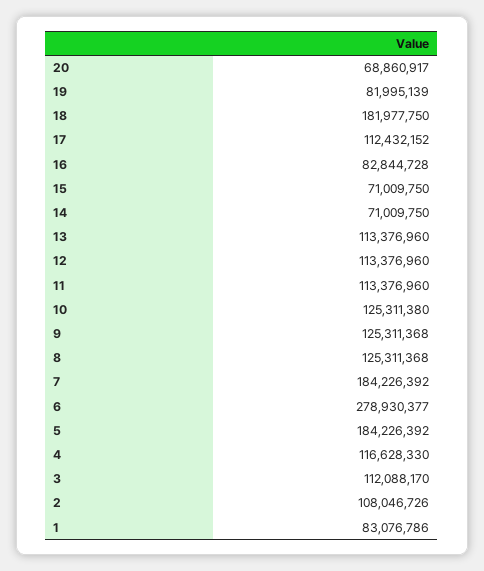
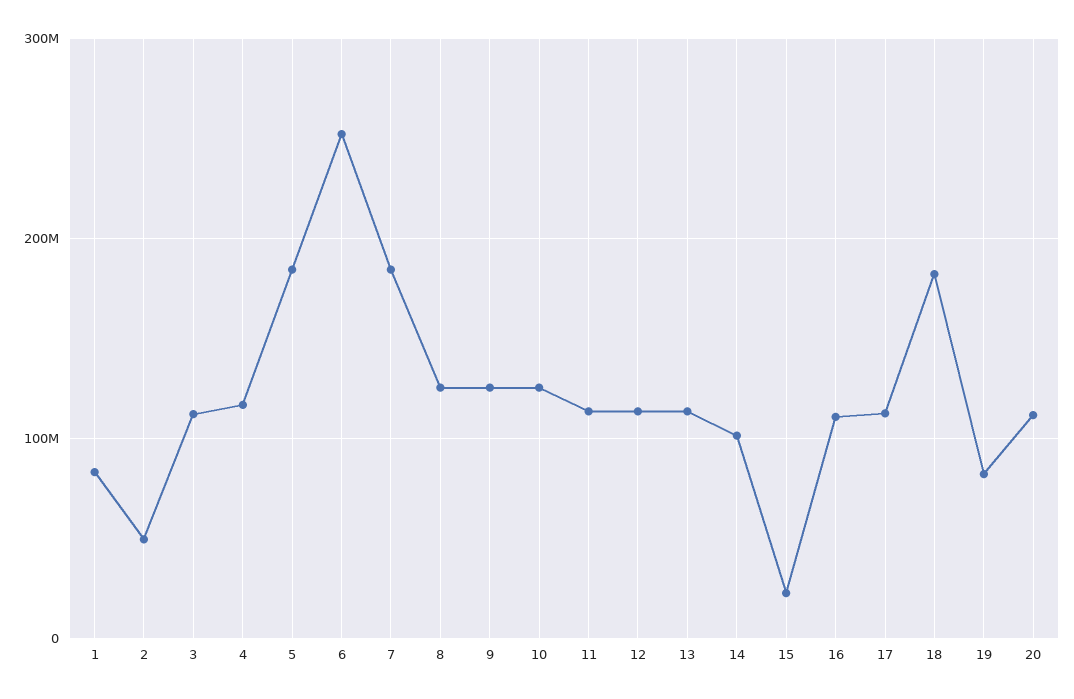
20: 68860917 -> 110000000
16: 82844728 -> 110000000
15: 71009750 -> 20000000
14: 71009750 -> 100000000
6: 278930377 -> 250000000
2: 108046726 -> 50000000

